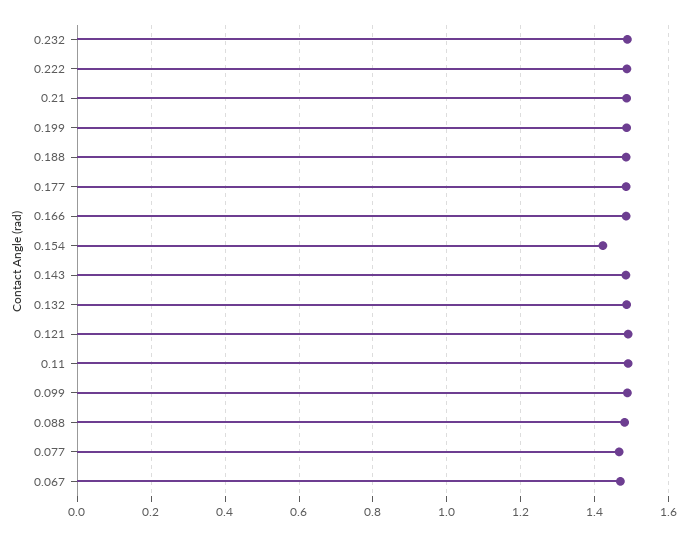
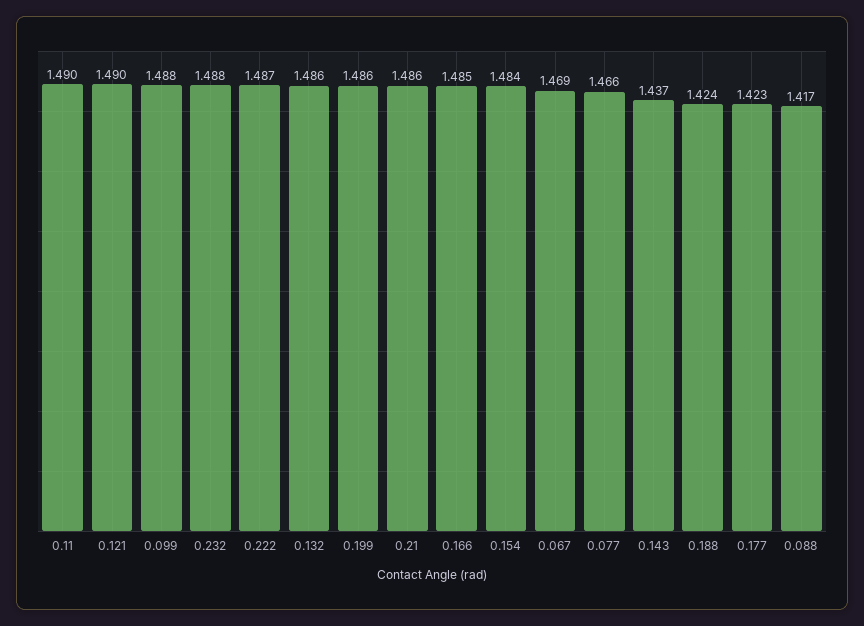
0.188: 1.48 -> 1.424
0.177: 1.48 -> 1.423
0.154: 1.42 -> 1.484
0.143: 1.48 -> 1.437
0.088: 1.48 -> 1.417

